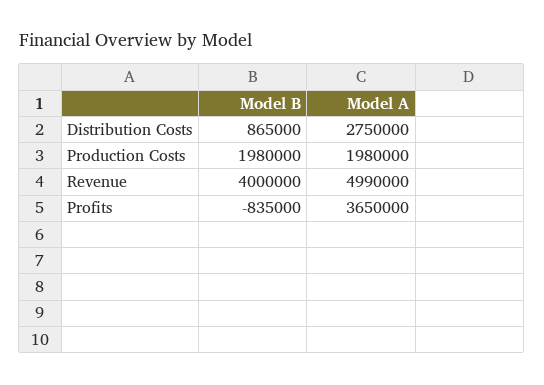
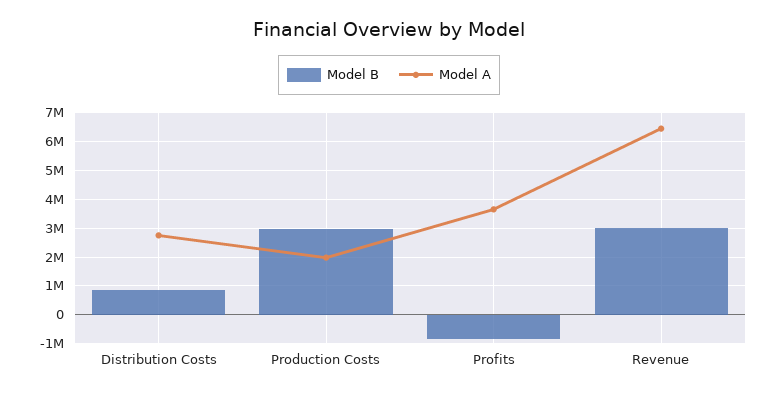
Model B, Production Costs: 1980000 -> 3000000
Model B, Revenue: 4000000 -> 3000000
Model A, Revenue: 4990000 -> 6500000

